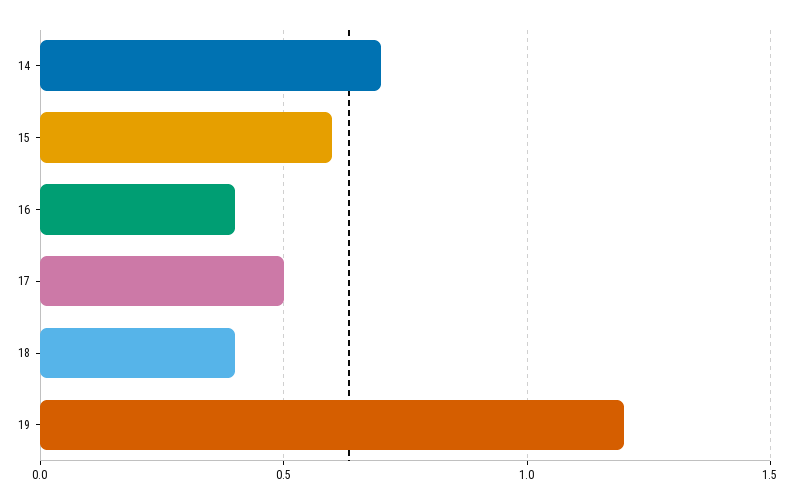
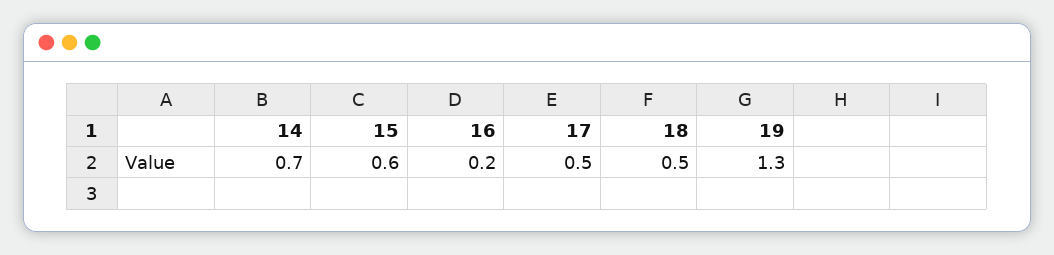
16: 0.4 -> 0.2
18: 0.4 -> 0.5
19: 1.2 -> 1.3

